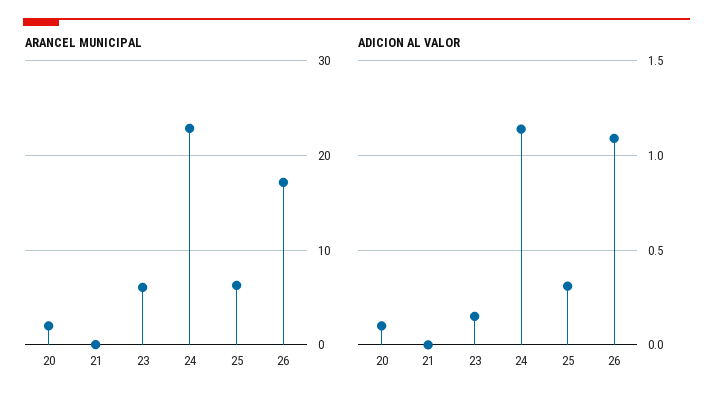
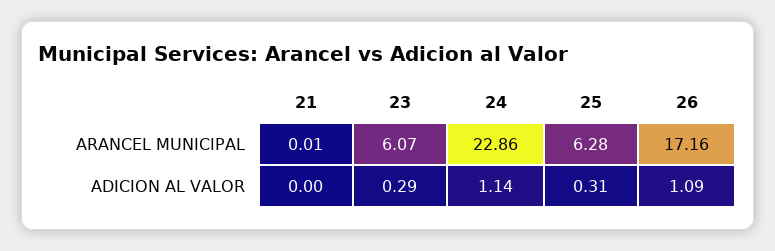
ARANCEL MUNICIPAL, 20: 2 -> none
ADICION AL VALOR, 20: 0.1 -> none
ADICION AL VALOR, 23: 0.15 -> 0.29

